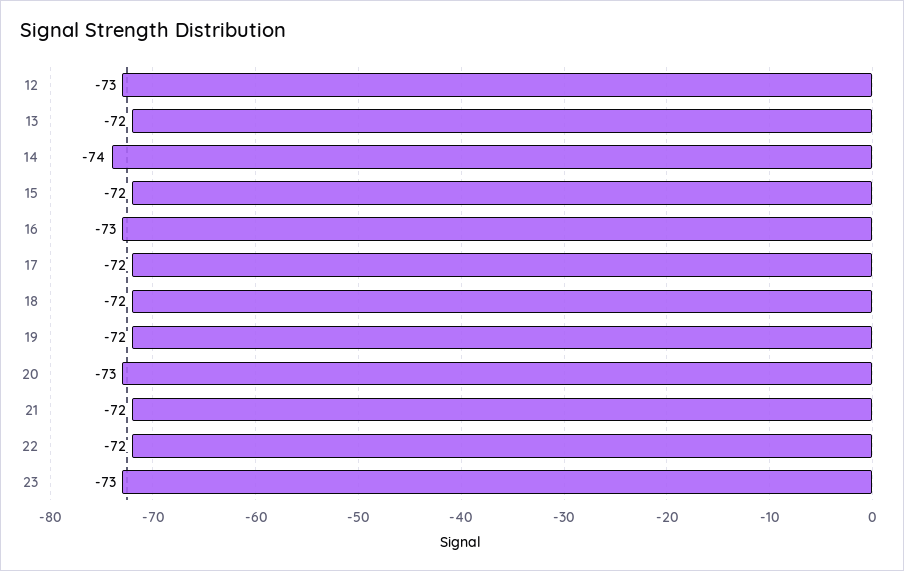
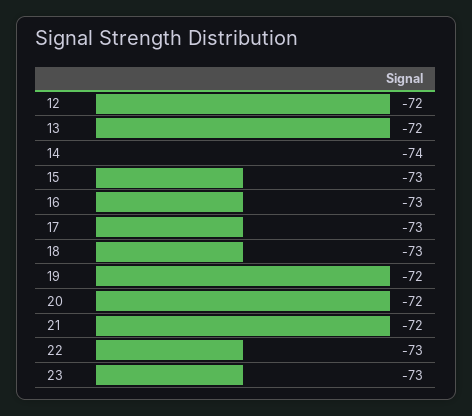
12: -73 -> -72
15: -72 -> -73
17: -72 -> -73
18: -72 -> -73
20: -73 -> -72
22: -72 -> -73

